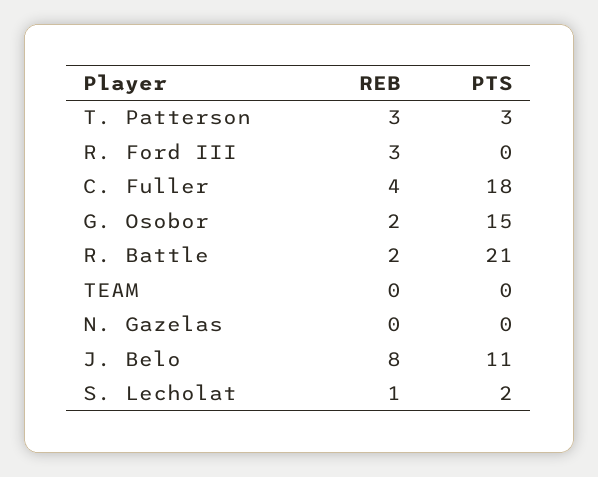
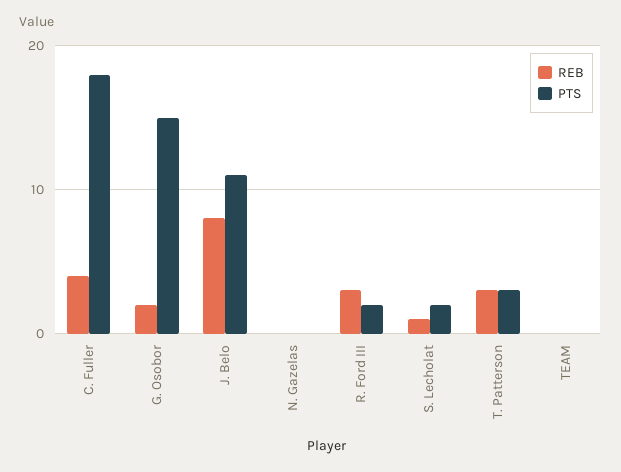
PTS, R. Ford III: 0 -> 2
REB, R. Battle: 2 -> none
PTS, R. Battle: 21 -> none

